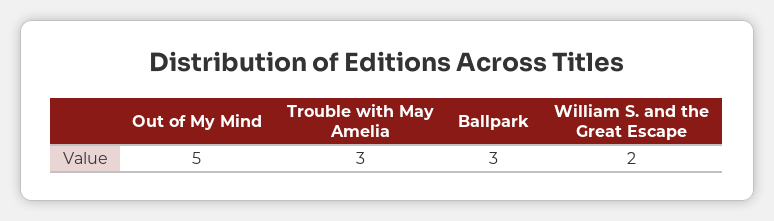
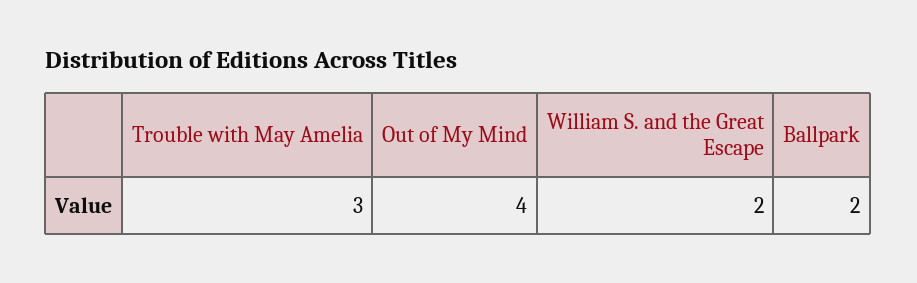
Out of My Mind: 5 -> 4
Ballpark: 3 -> 2

